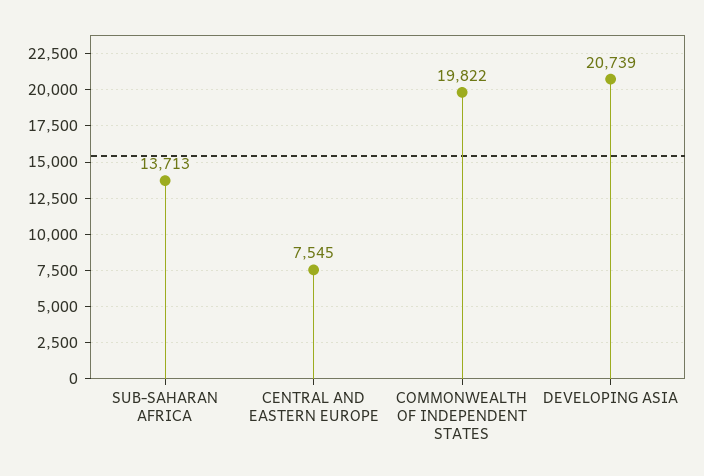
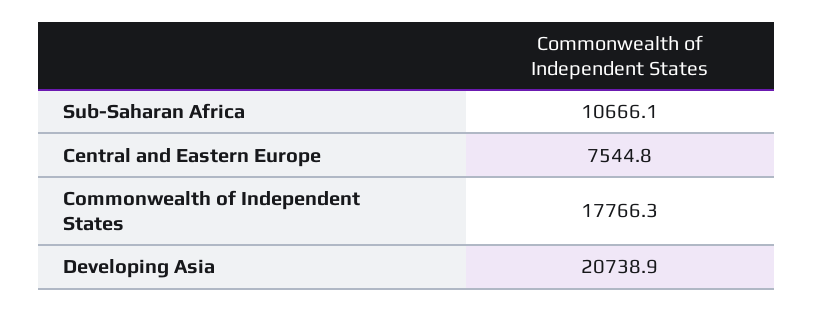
SUB-SAHARAN AFRICA: 13713 -> 10666.1
COMMONWEALTH OF INDEPENDENT STATES: 19822 -> 17766.3

